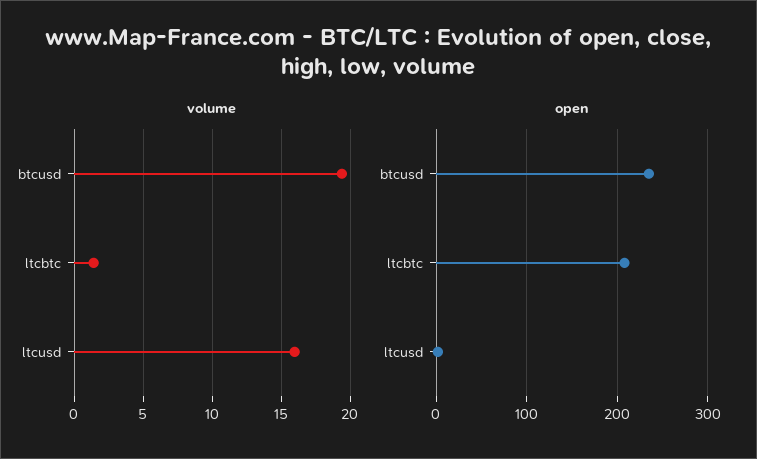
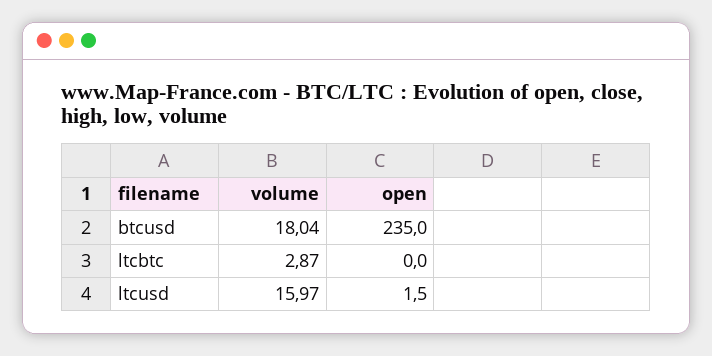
volume, btcusd: 19.5 -> 18.04
volume, ltcbtc: 1.5 -> 2.87
open, ltcbtc: 210 -> 0

